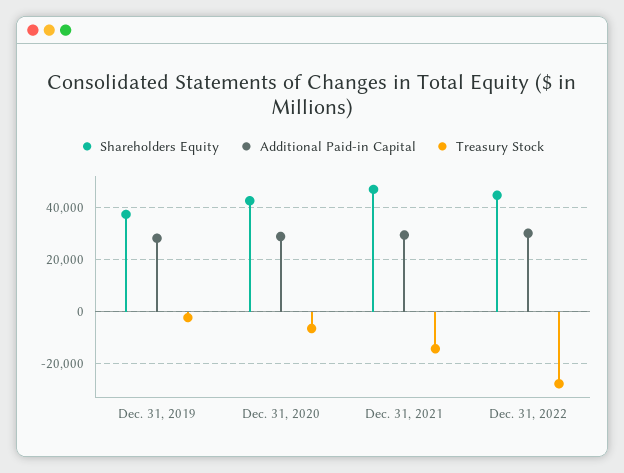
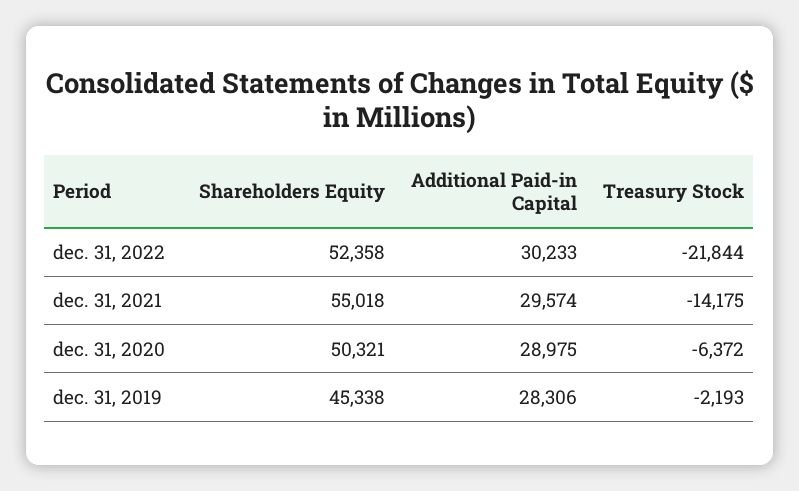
Shareholders Equity, Dec. 31, 2019: 37500 -> 45338
Shareholders Equity, Dec. 31, 2020: 42500 -> 50321
Shareholders Equity, Dec. 31, 2021: 47500 -> 55018
Shareholders Equity, Dec. 31, 2022: 45000 -> 52358
Treasury Stock, Dec. 31, 2022: -27500 -> -21844

